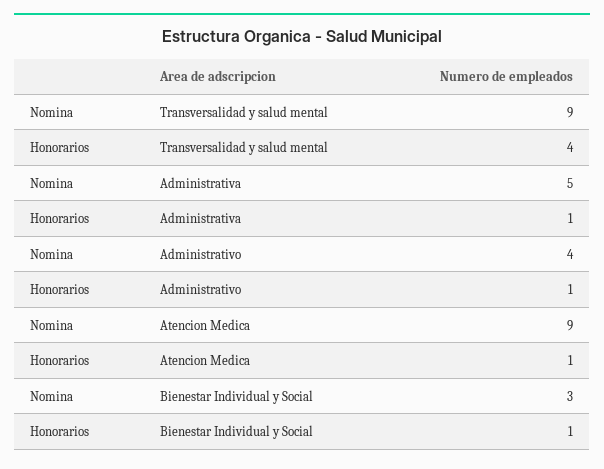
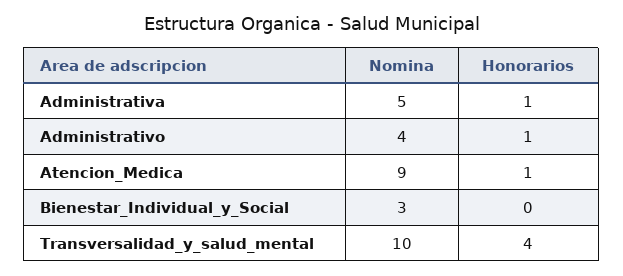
Nomina, Transversalidad y salud mental: 9 -> 10
Honorarios, Bienestar Individual y Social: 1 -> 0

